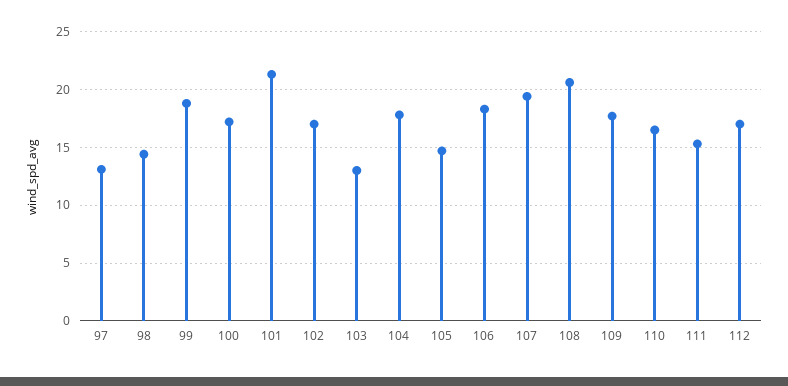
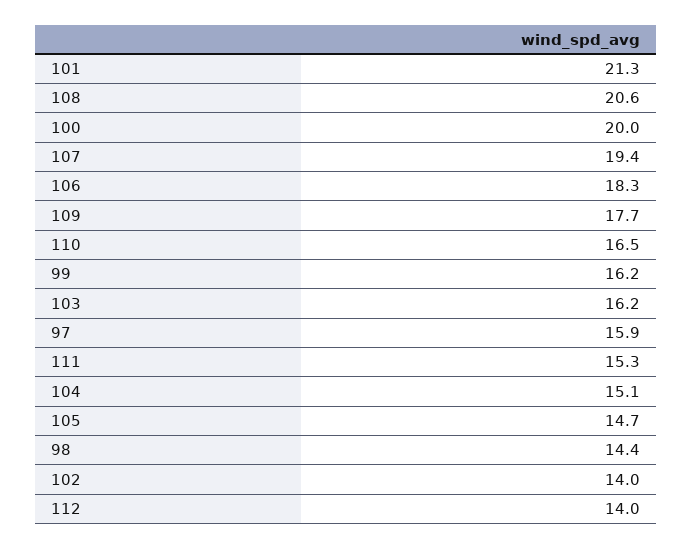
97: 13 -> 15.9
99: 19 -> 16.2
100: 17 -> 20
102: 17 -> 14
103: 13 -> 16.2
104: 18 -> 15.1
112: 17 -> 14

